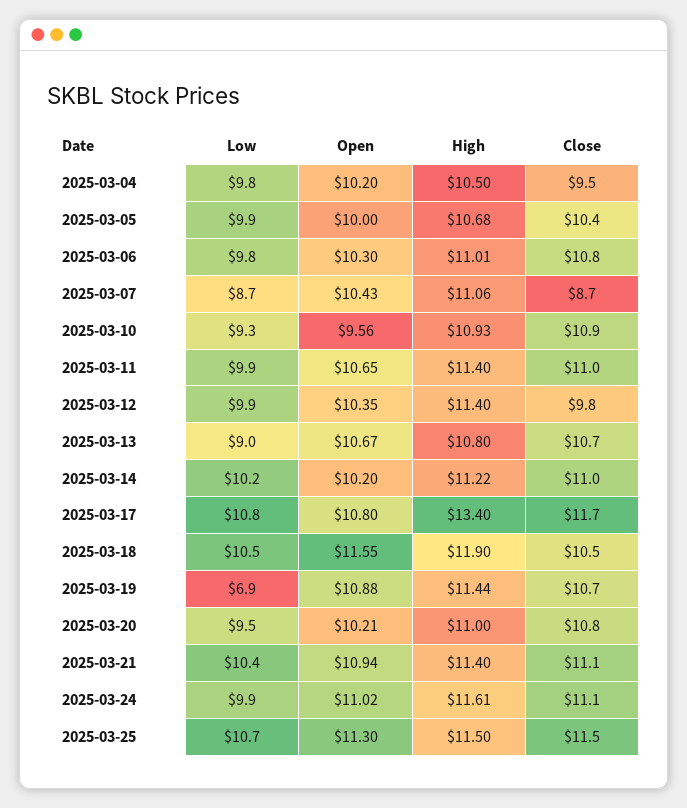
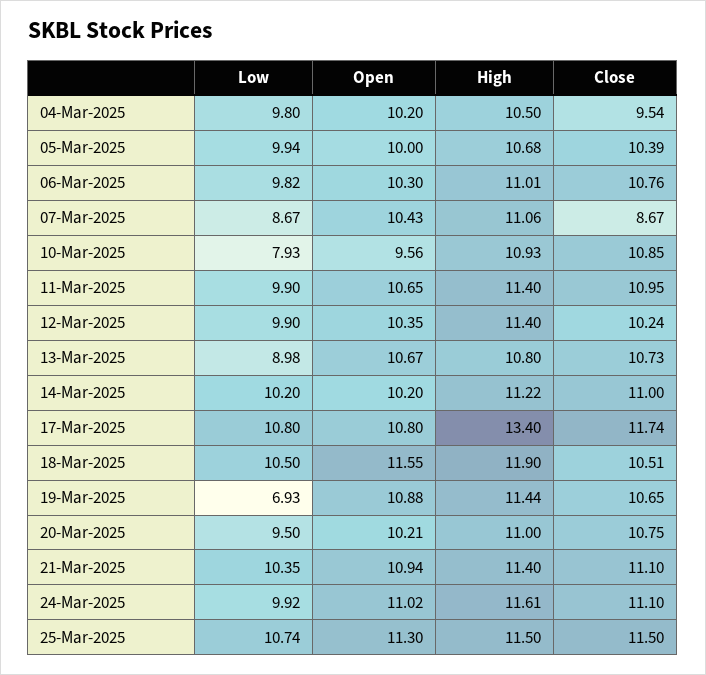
Low, 2025-03-10: 9.3 -> 7.93
Close, 2025-03-12: 9.8 -> 10.24

